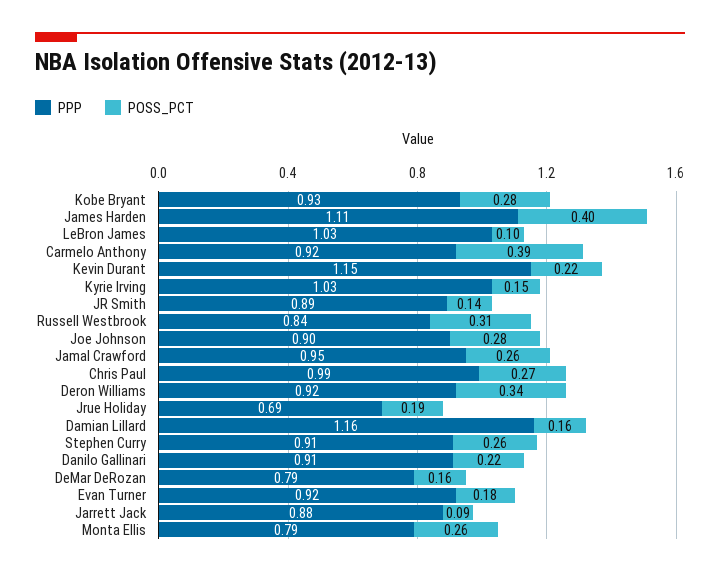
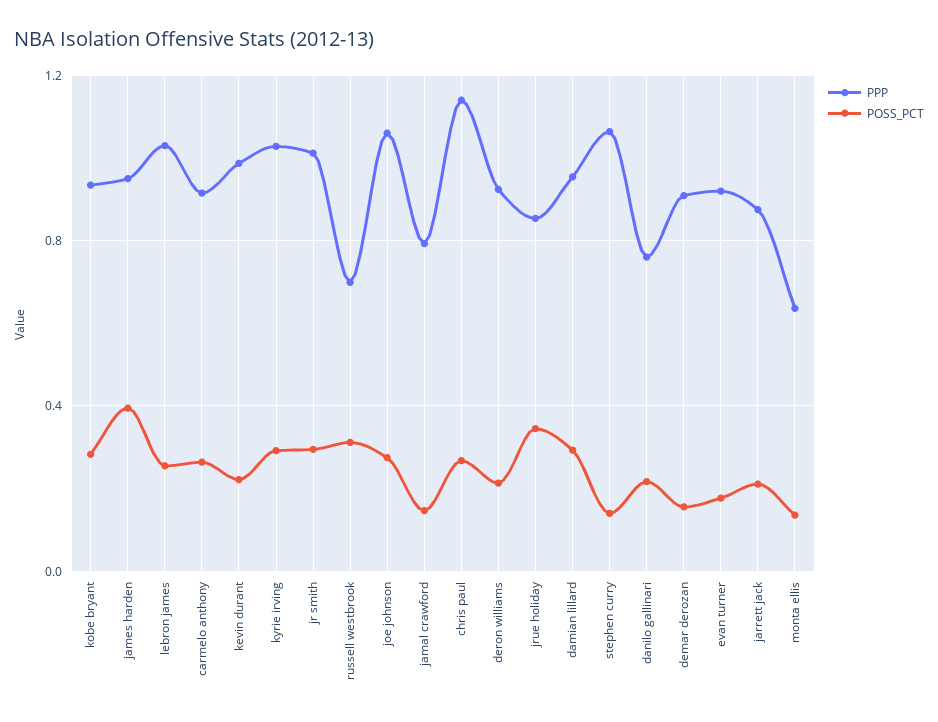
PPP, James Harden: 1.11 -> 0.95
POSS_PCT, LeBron James: 0.1 -> 0.25
POSS_PCT, Carmelo Anthony: 0.39 -> 0.25
PPP, Kevin Durant: 1.15 -> 1
POSS_PCT, Kyrie Irving: 0.15 -> 0.3
PPP, JR Smith: 0.89 -> 1
POSS_PCT, JR Smith: 0.14 -> 0.3
PPP, Russell Westbrook: 0.84 -> 0.7
PPP, Joe Johnson: 0.9 -> 1.05
PPP, Jamal Crawford: 0.95 -> 0.8
POSS_PCT, Jamal Crawford: 0.26 -> 0.15
PPP, Chris Paul: 0.99 -> 1.15
POSS_PCT, Deron Williams: 0.34 -> 0.2
PPP, Jrue Holiday: 0.69 -> 0.85
POSS_PCT, Jrue Holiday: 0.19 -> 0.35
PPP, Damian Lillard: 1.16 -> 0.95
POSS_PCT, Damian Lillard: 0.16 -> 0.3
PPP, Stephen Curry: 0.91 -> 1.05
POSS_PCT, Stephen Curry: 0.26 -> 0.15
PPP, Danilo Gallinari: 0.91 -> 0.75
PPP, DeMar DeRozan: 0.79 -> 0.9
POSS_PCT, Jarrett Jack: 0.09 -> 0.2
PPP, Monta Ellis: 0.79 -> 0.65
POSS_PCT, Monta Ellis: 0.26 -> 0.15

